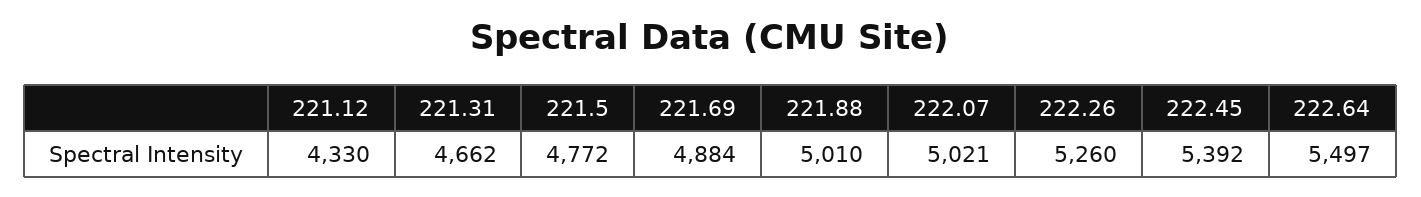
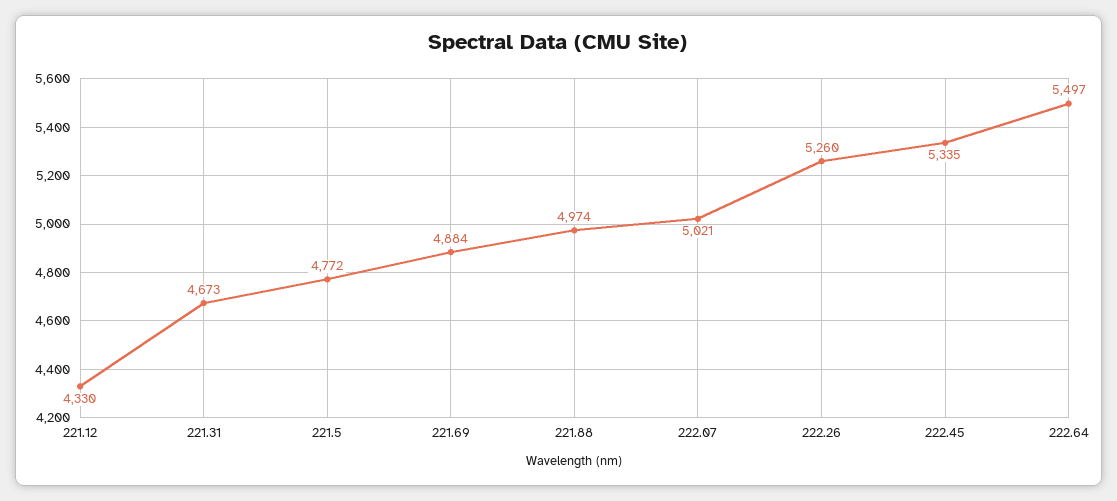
221.31: 4662 -> 4673
221.88: 5010 -> 4974
222.45: 5392 -> 5335

